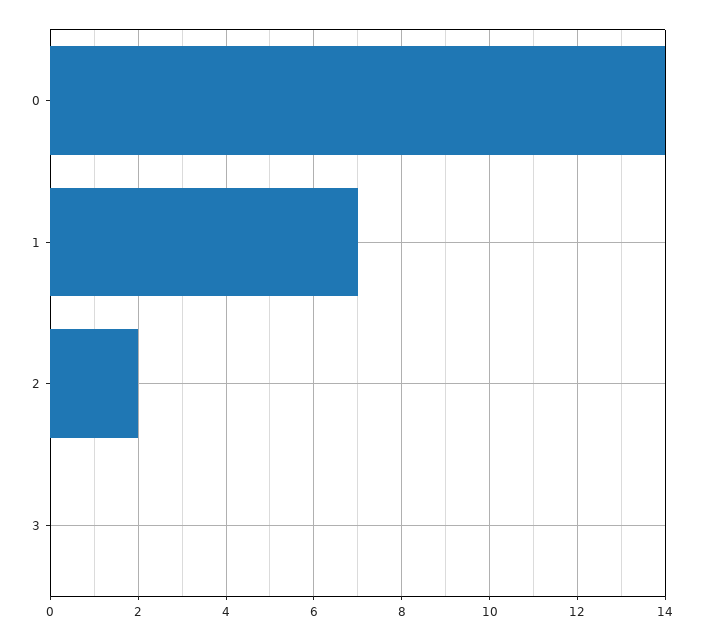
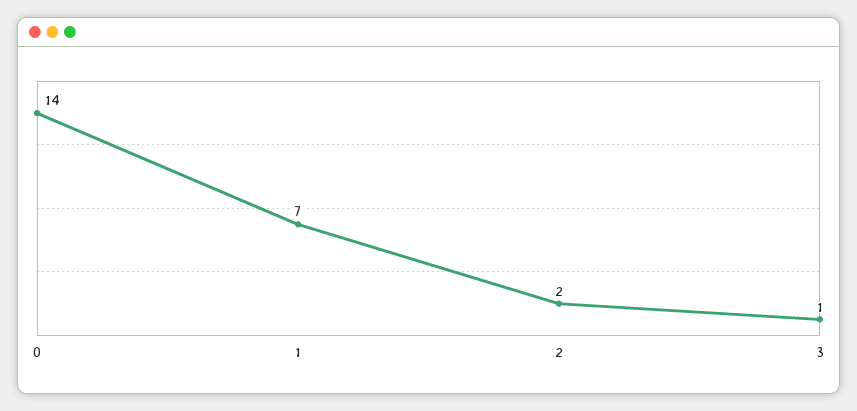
3: 0 -> 1

